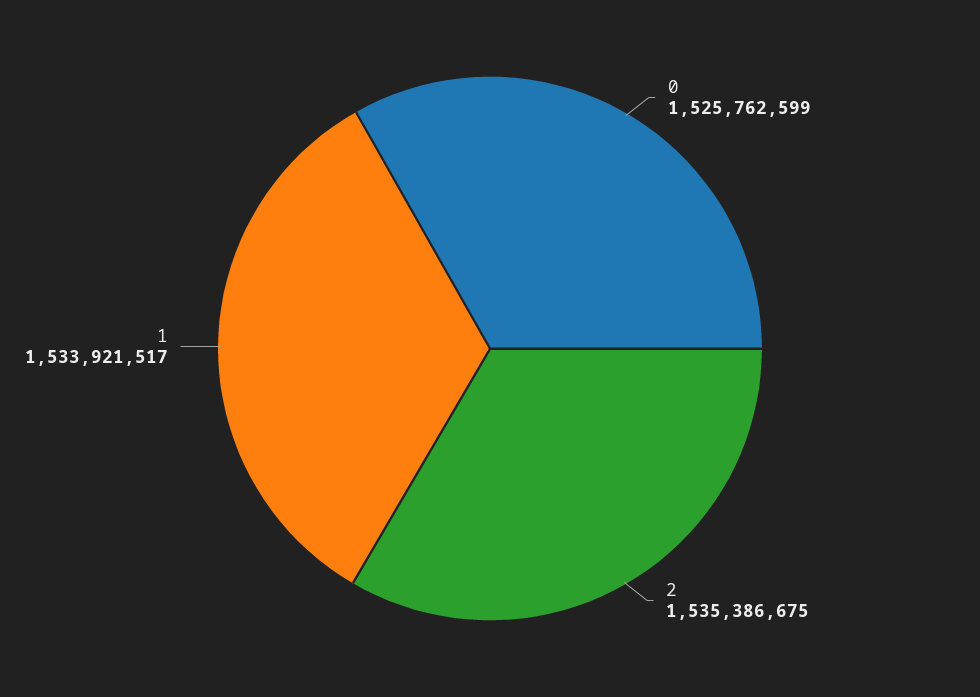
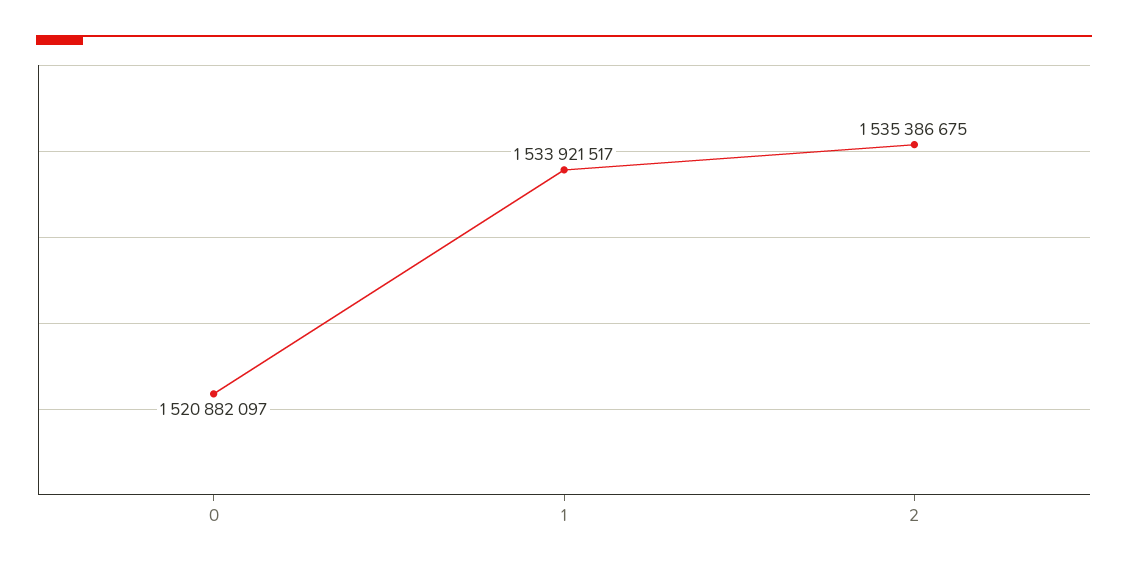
0: 1525762599 -> 1520882097

